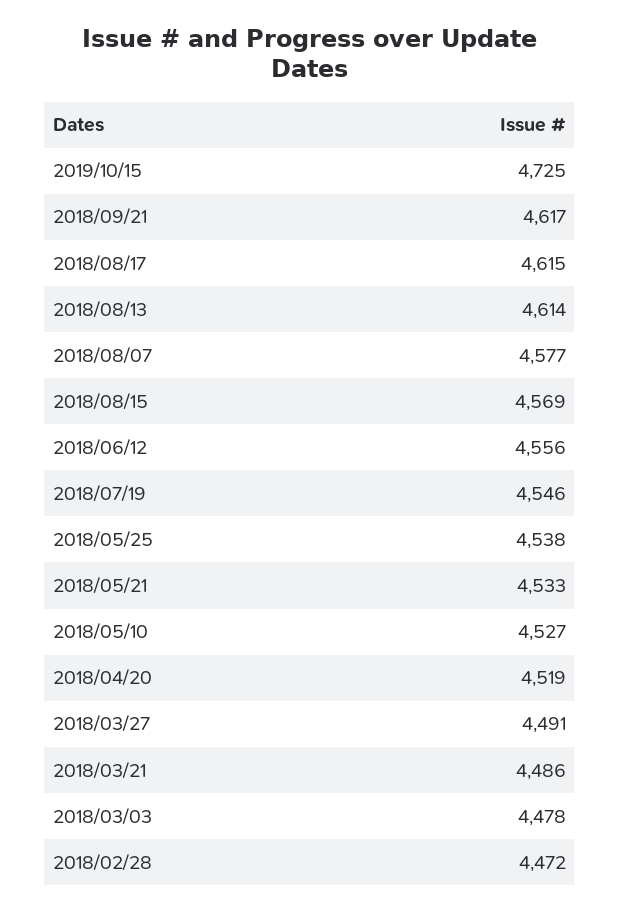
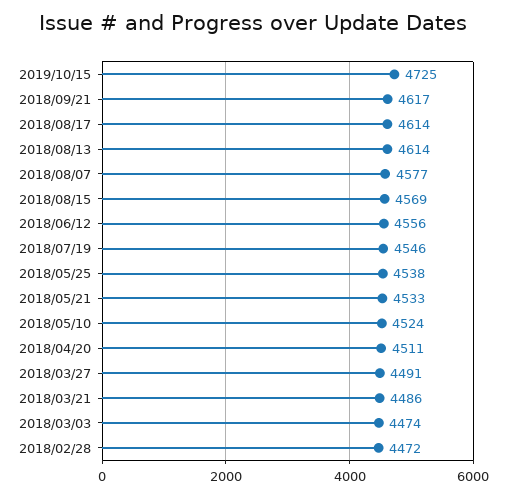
2018/08/17: 4615 -> 4614
2018/05/10: 4527 -> 4524
2018/04/20: 4519 -> 4511
2018/03/03: 4478 -> 4474

